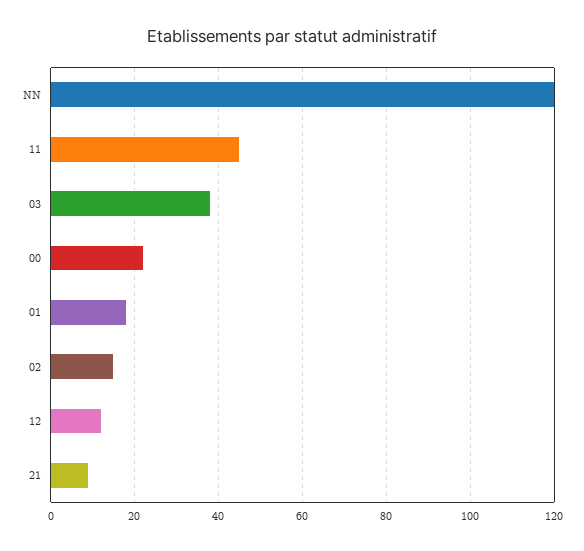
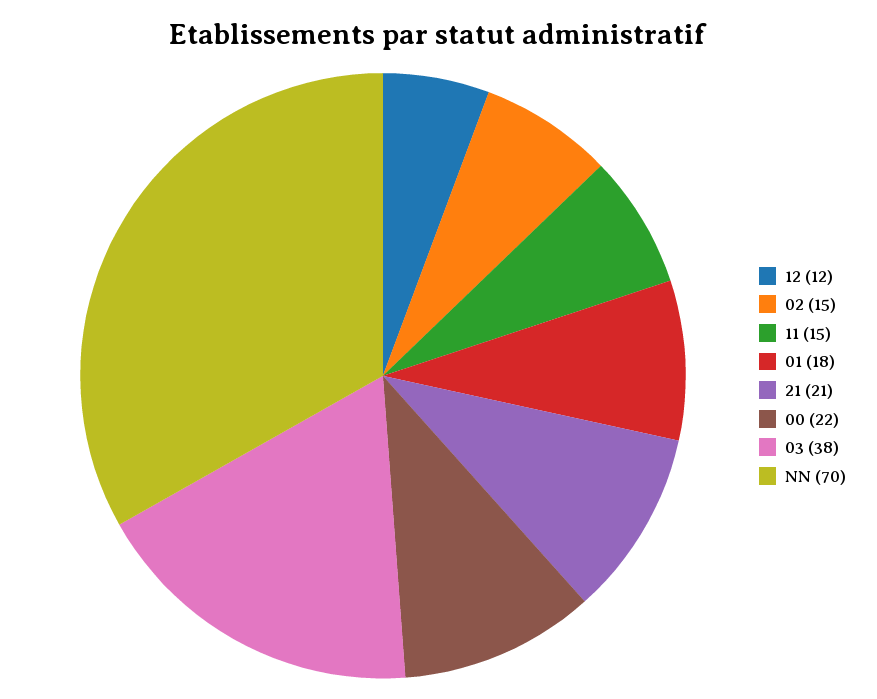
NN: 120 -> 70
11: 45 -> 15
21: 10 -> 21

